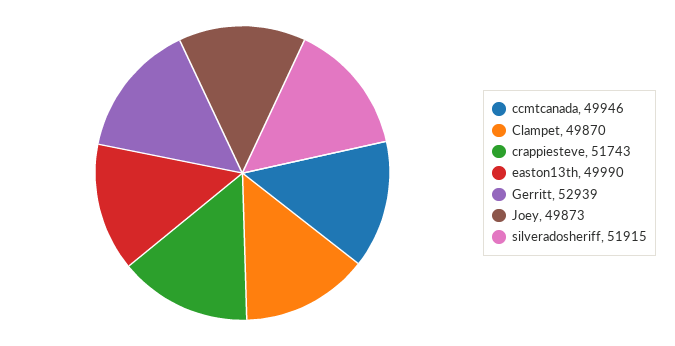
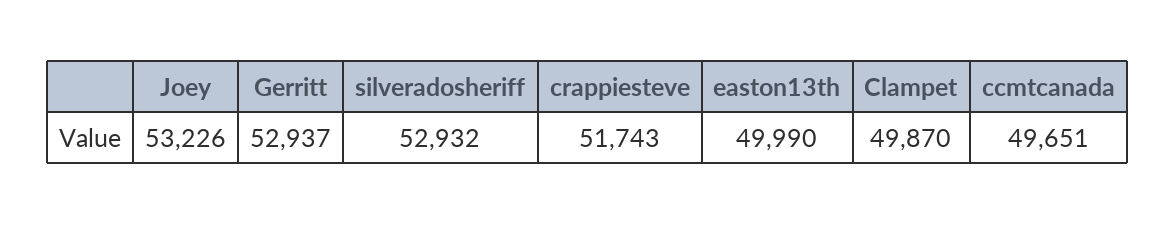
ccmtcanada: 49946 -> 49651
Gerritt: 52939 -> 52937
Joey: 49873 -> 53226
silveradosheriff: 51915 -> 52932

